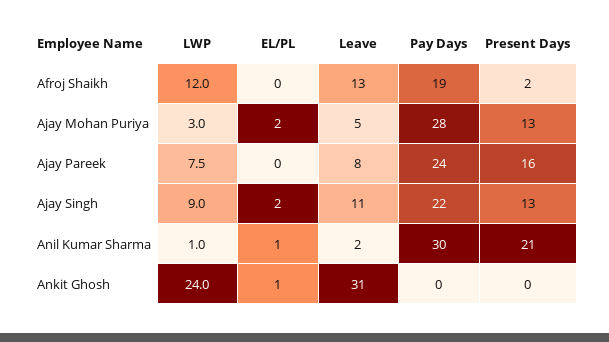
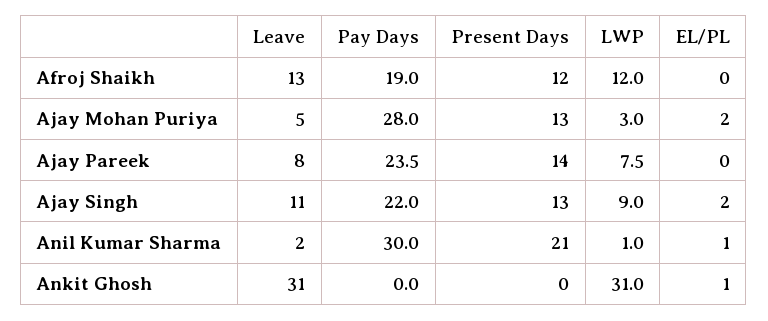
Present Days, Afroj Shaikh: 2 -> 12
Present Days, Ajay Pareek: 16 -> 14
LWP, Ankit Ghosh: 24 -> 31

